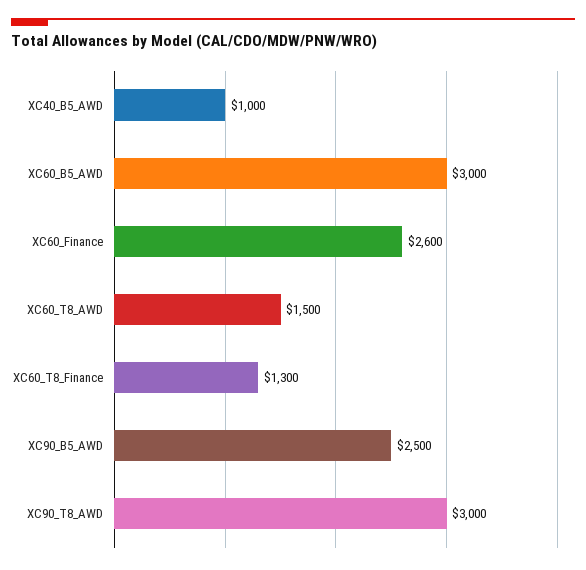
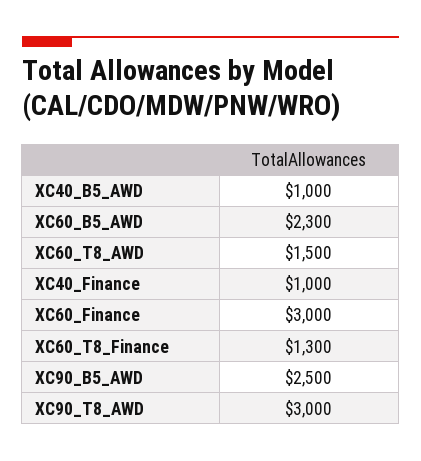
XC60_B5_AWD: 3000 -> 2300
XC60_Finance: 2600 -> 3000
XC40_Finance: none -> 1000

